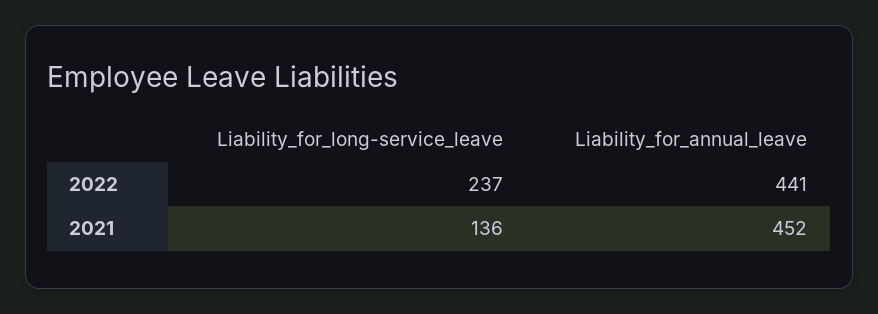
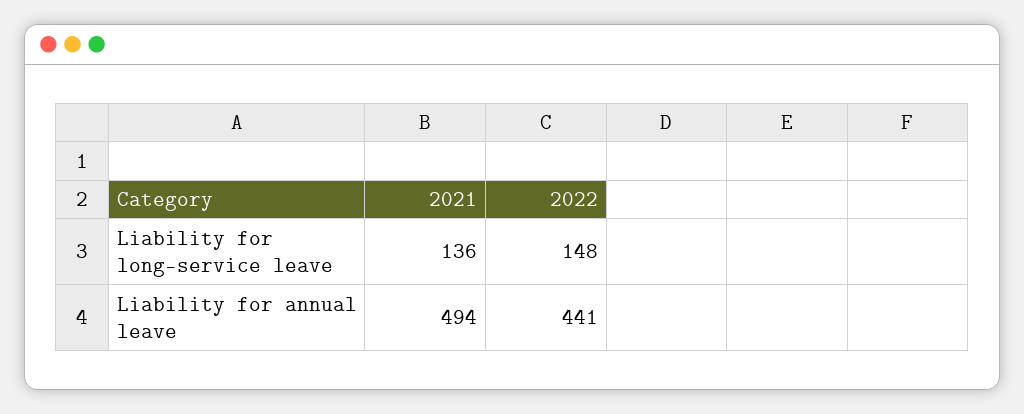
Liability_for_long-service_leave, 2022: 237 -> 148
Liability_for_annual_leave, 2021: 452 -> 494

